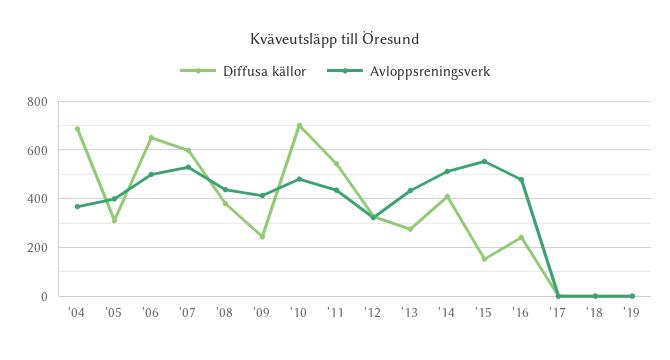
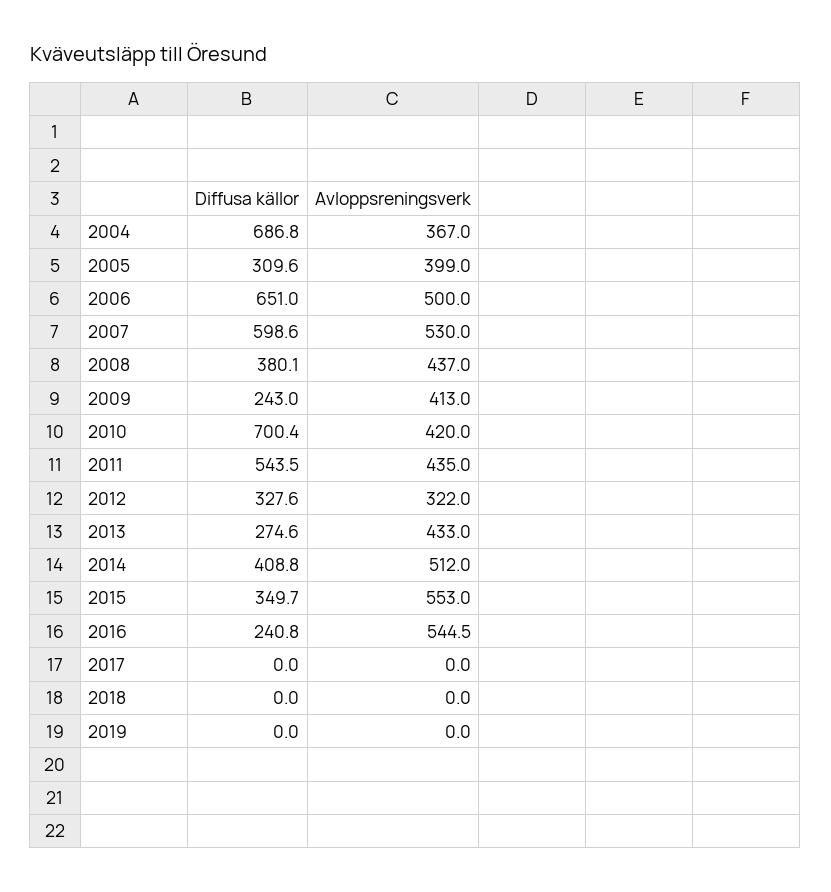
Avloppsreningsverk, '10: 475 -> 420
Diffusa källor, '15: 150 -> 349.7
Avloppsreningsverk, '16: 475 -> 544.5

